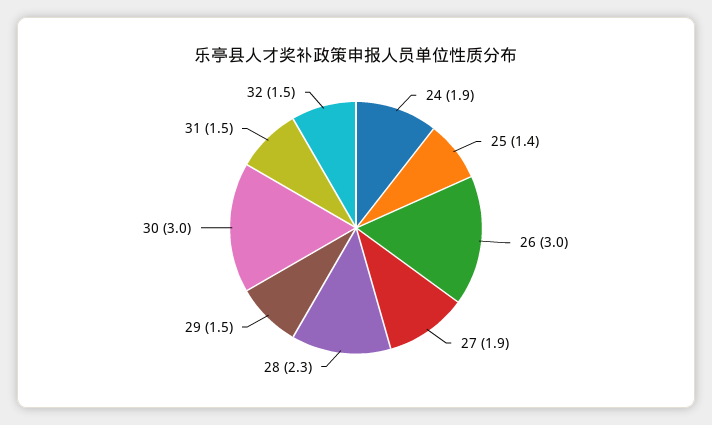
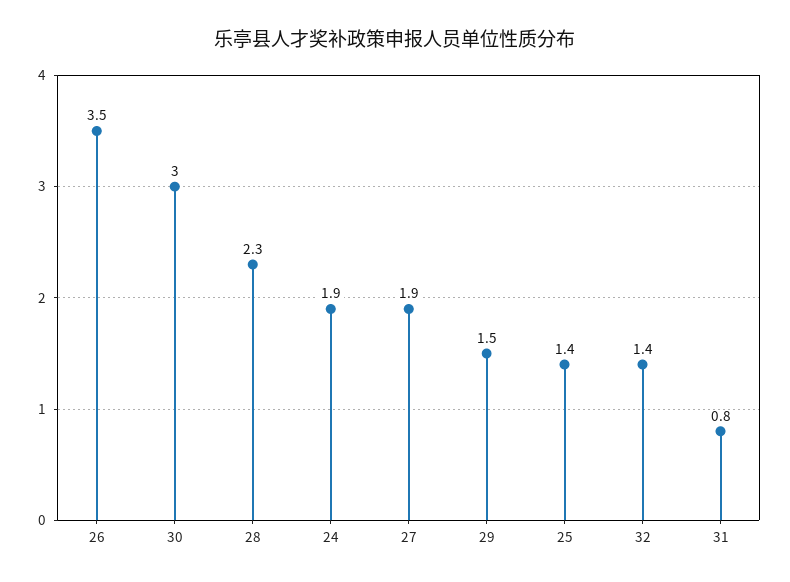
26: 3 -> 3.5
31: 1.5 -> 0.8
32: 1.5 -> 1.4

